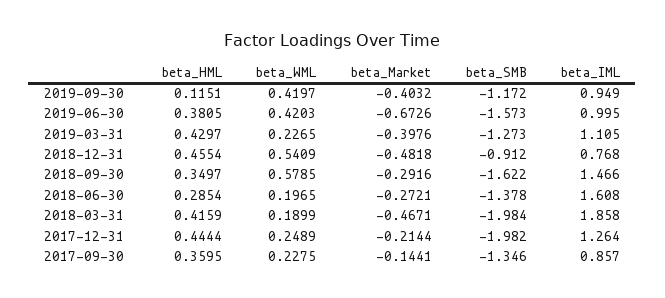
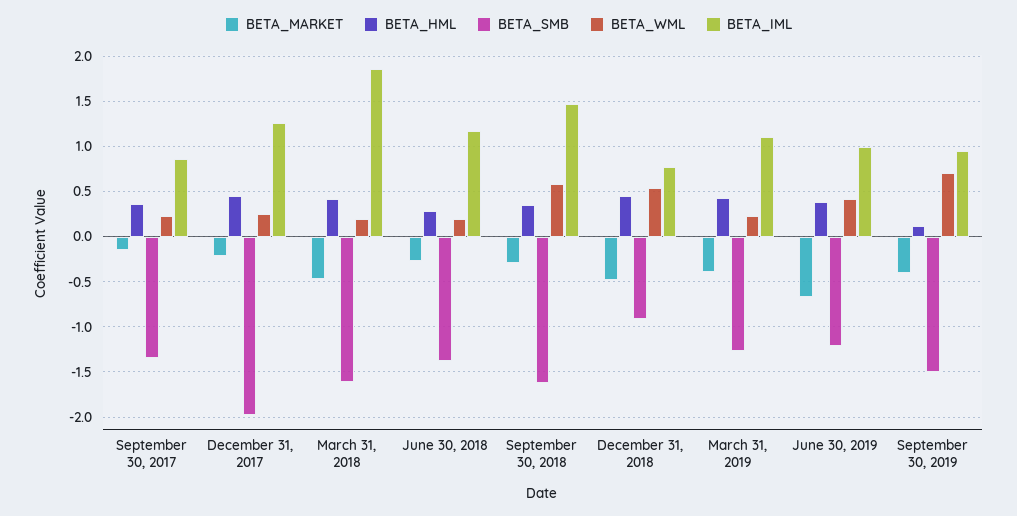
beta_WML, 2019-09-30: 0.4197 -> 0.7
beta_SMB, 2019-09-30: -1.172 -> -1.5
beta_SMB, 2019-06-30: -1.573 -> -1.2
beta_IML, 2018-06-30: 1.608 -> 1.2
beta_SMB, 2018-03-31: -1.984 -> -1.6

